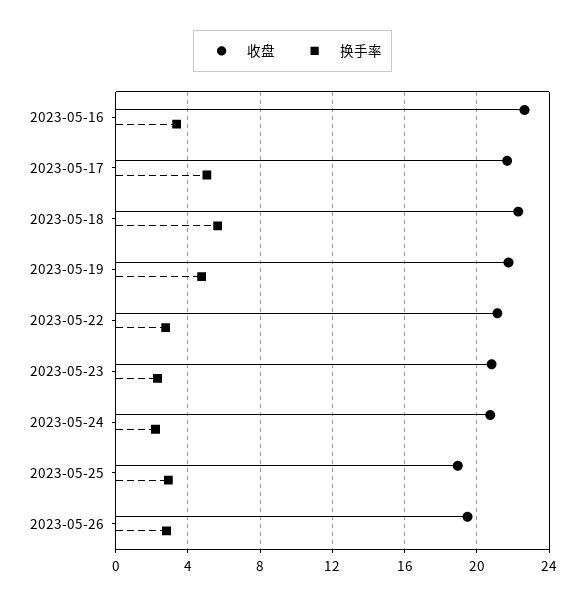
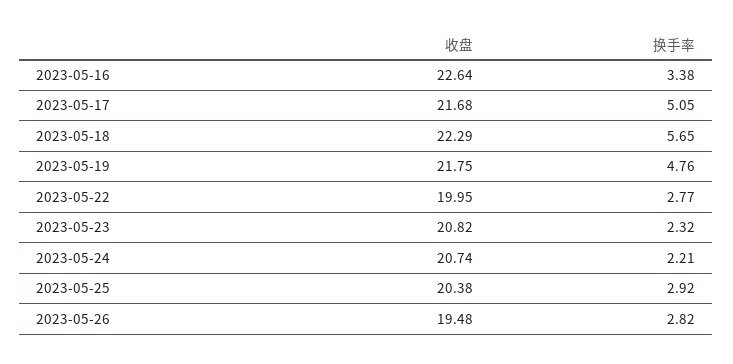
收盘, 2023-05-22: 21 -> 19.95
收盘, 2023-05-25: 19 -> 20.38

